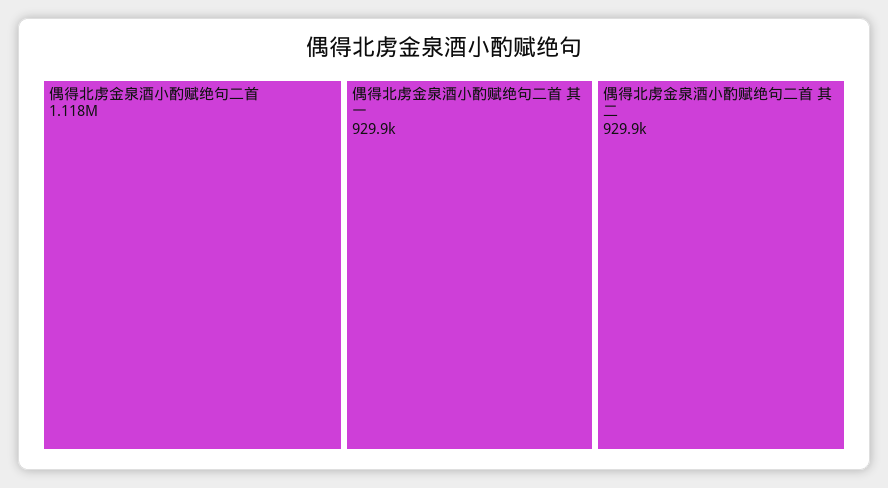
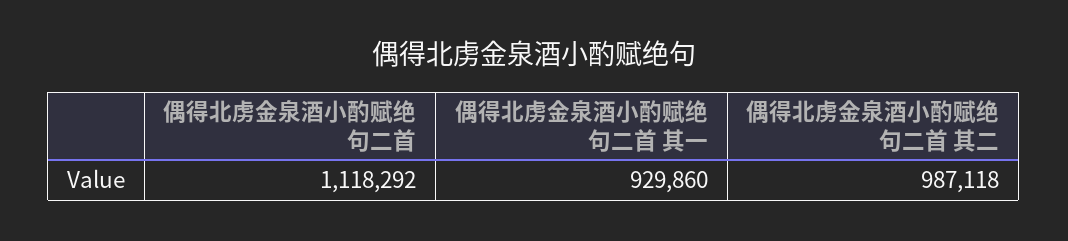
偶得北虏金泉酒小酌赋绝句二首 其二: 929900 -> 987118

